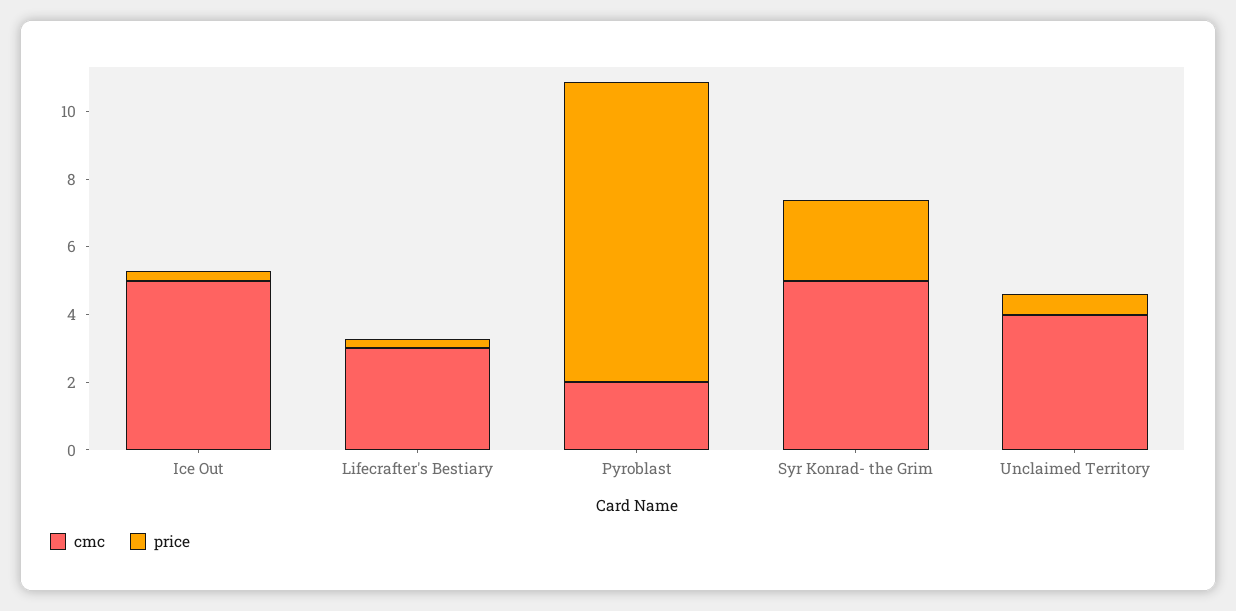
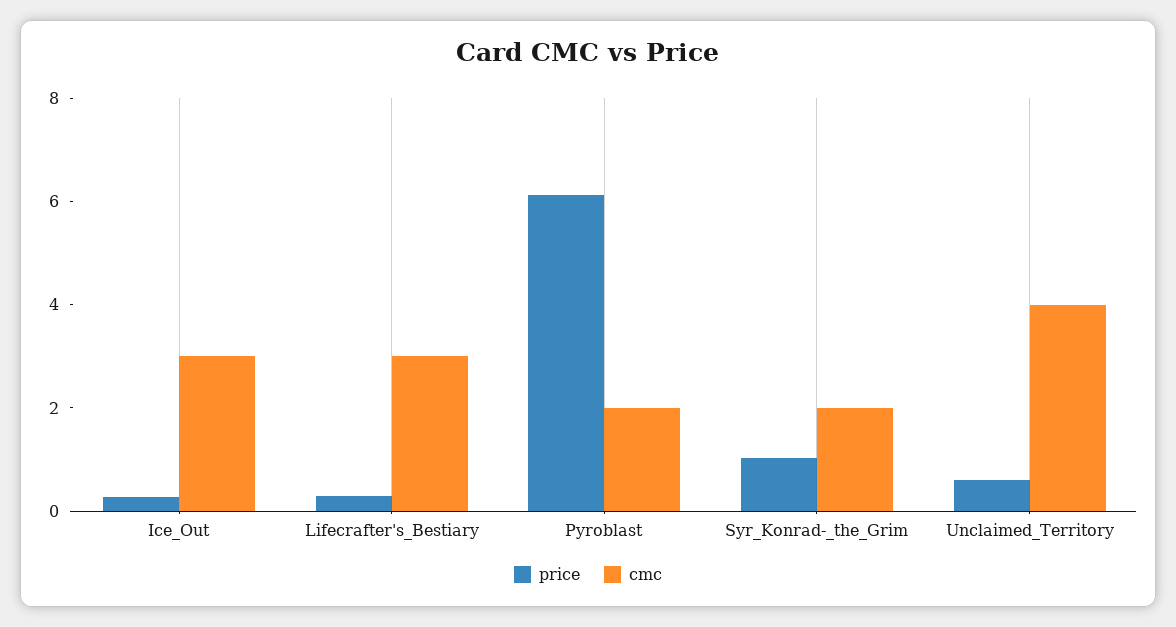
cmc, Ice Out: 5 -> 3
price, Pyroblast: 9 -> 6
cmc, Syr Konrad- the Grim: 5 -> 2
price, Syr Konrad- the Grim: 2.5 -> 1

